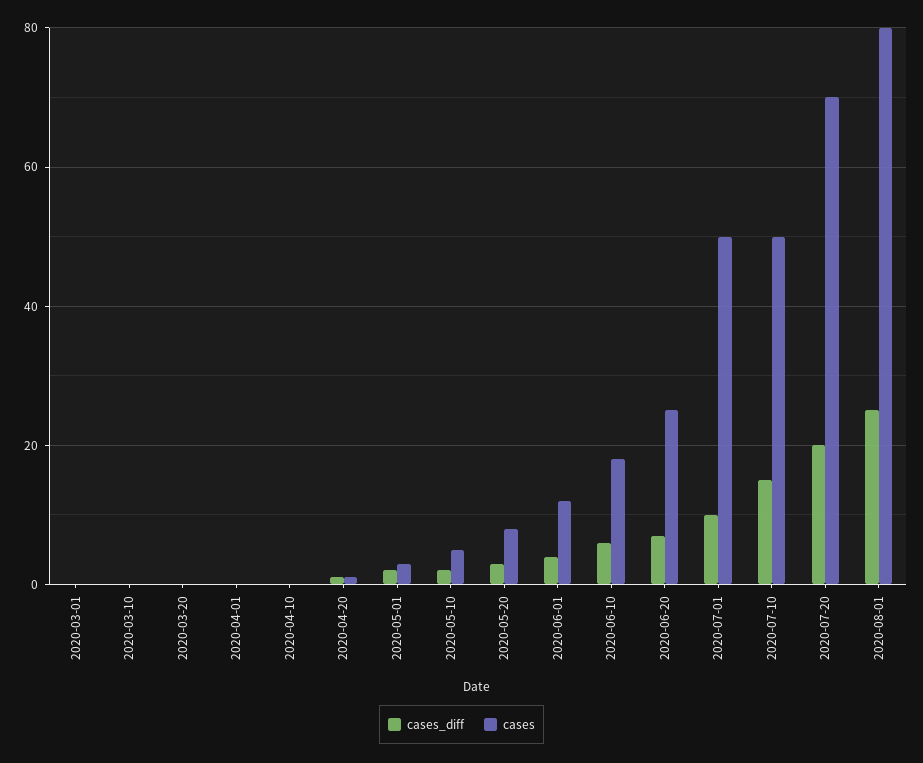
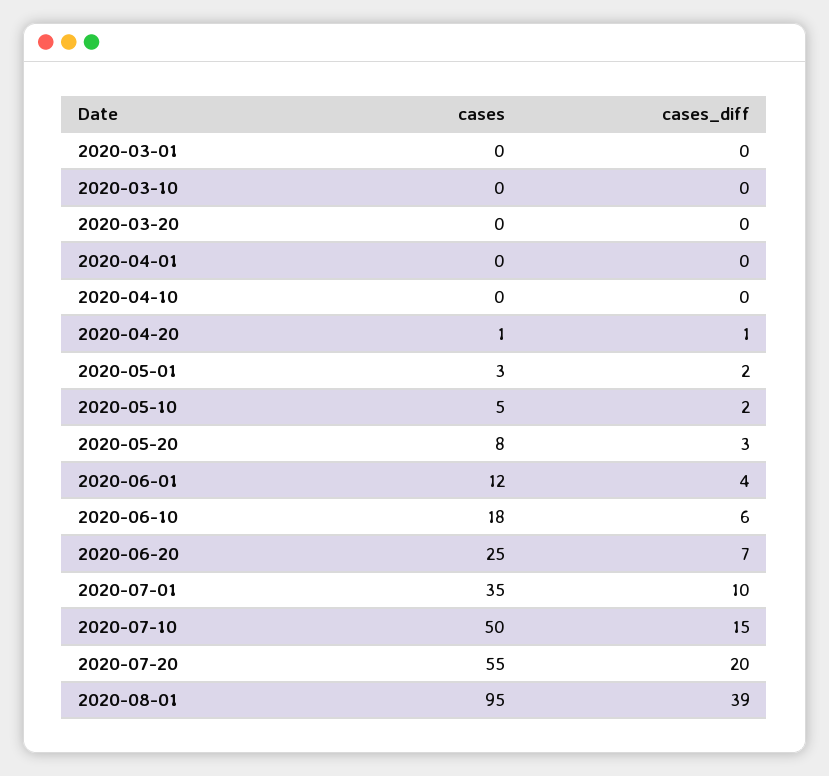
cases, 2020-07-01: 50 -> 35
cases, 2020-07-20: 70 -> 55
cases_diff, 2020-08-01: 25 -> 39
cases, 2020-08-01: 80 -> 95

